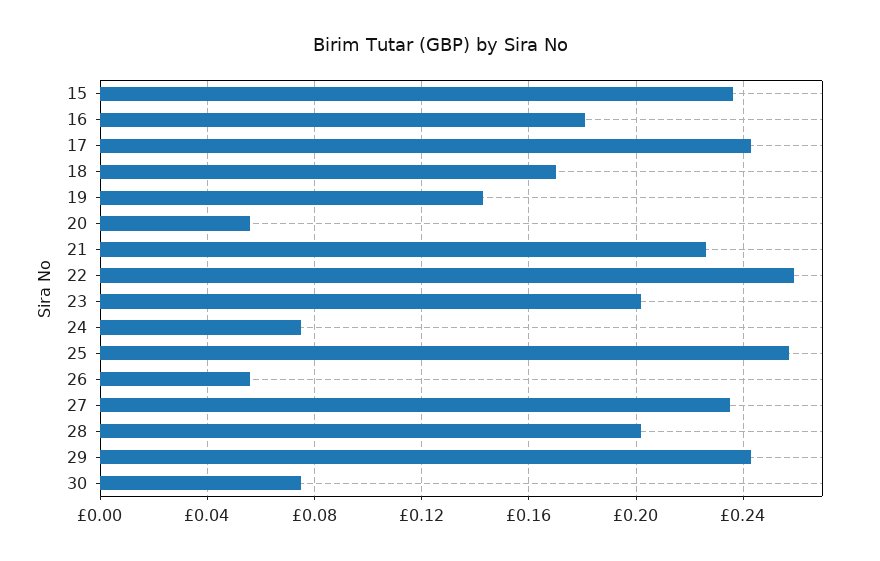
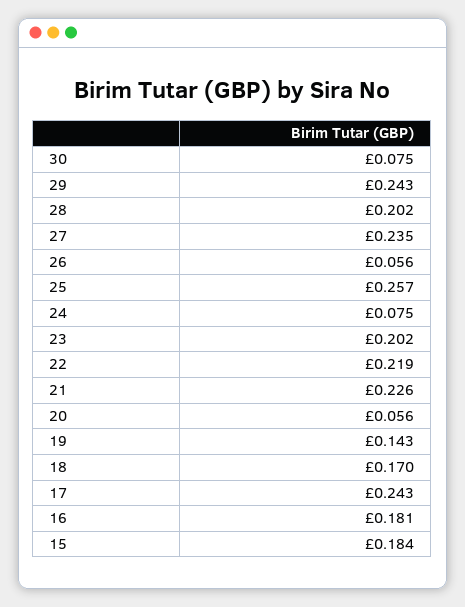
15: 0.235 -> 0.184
22: 0.26 -> 0.219

